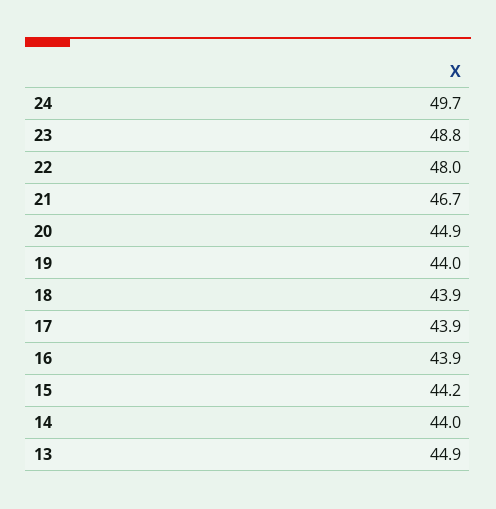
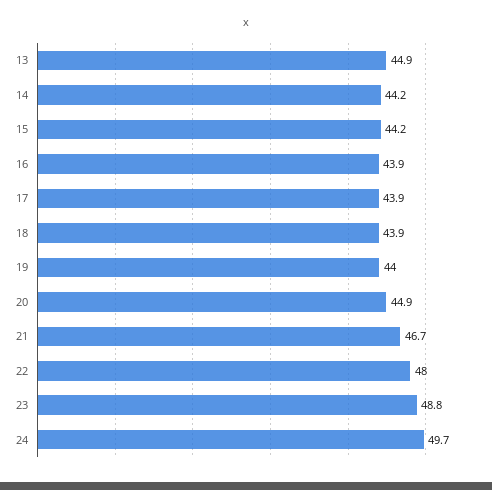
14: 44 -> 44.2

